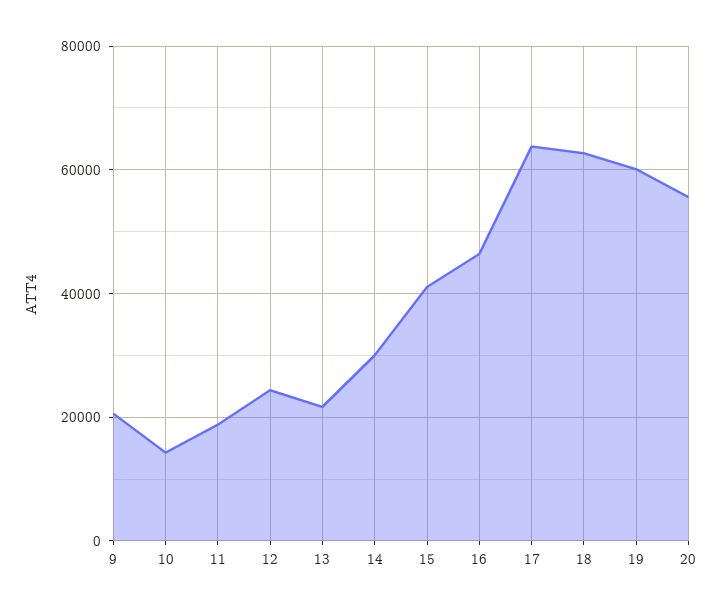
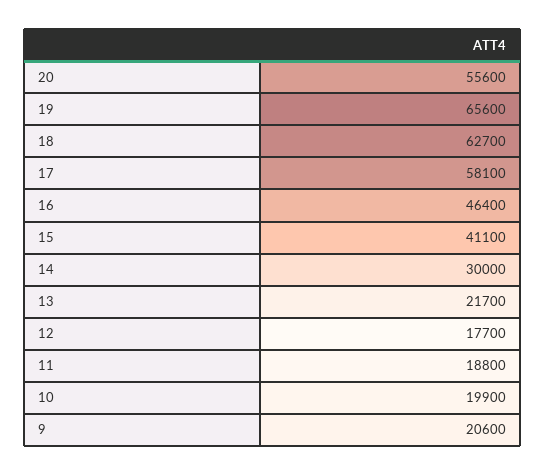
10: 14000 -> 19900
12: 24000 -> 17700
17: 64000 -> 58100
19: 60000 -> 65600

